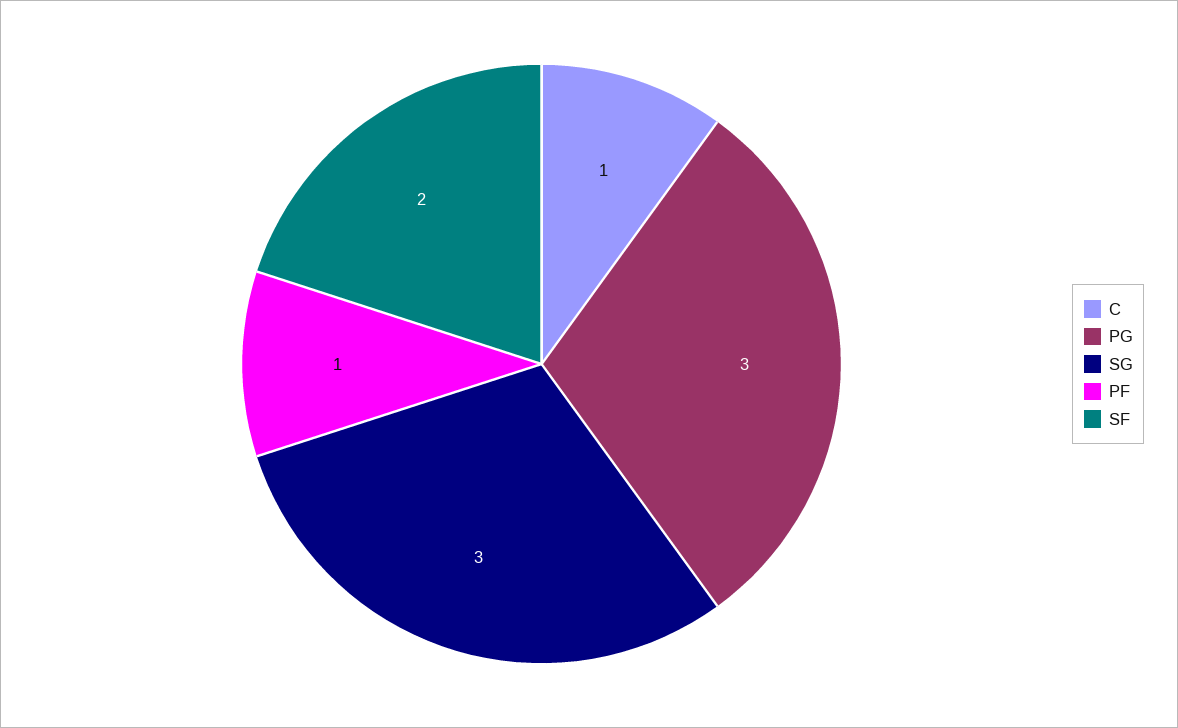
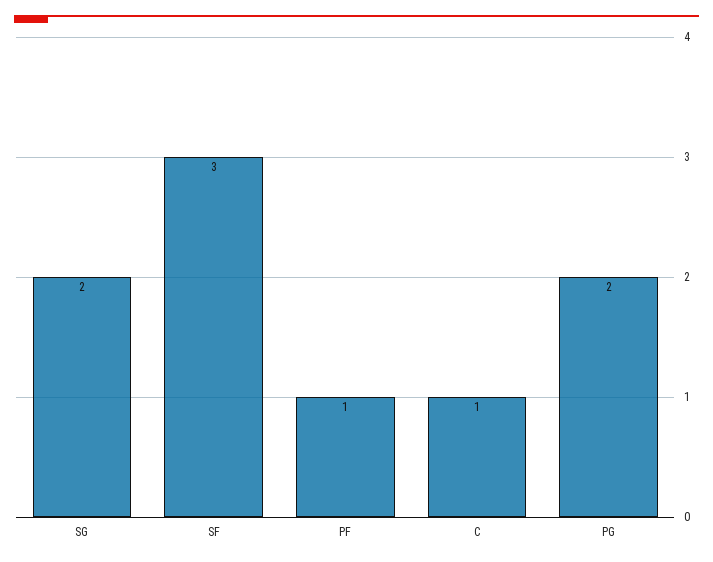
PG: 3 -> 2
SG: 3 -> 2
SF: 2 -> 3

